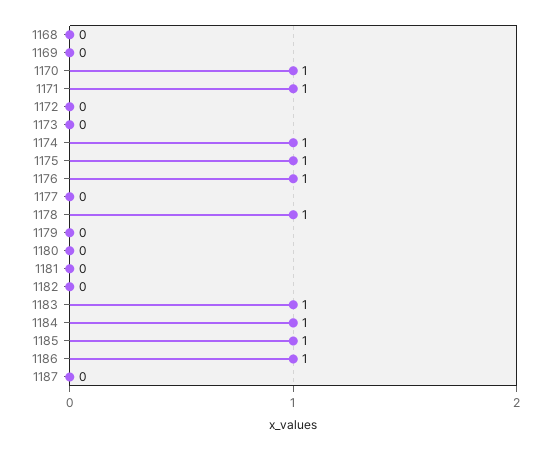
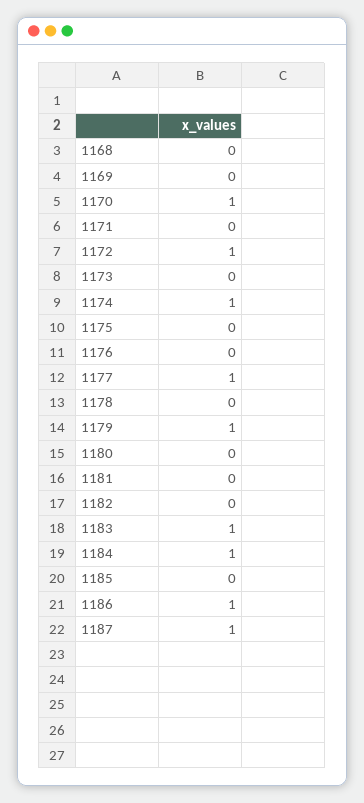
1171: 1 -> 0
1172: 0 -> 1
1175: 1 -> 0
1176: 1 -> 0
1177: 0 -> 1
1178: 1 -> 0
1179: 0 -> 1
1185: 1 -> 0
1187: 0 -> 1

